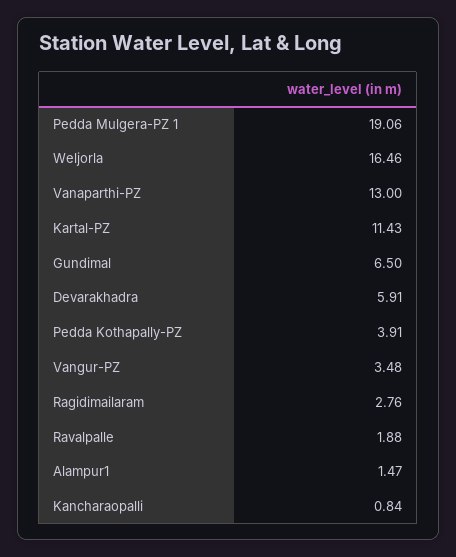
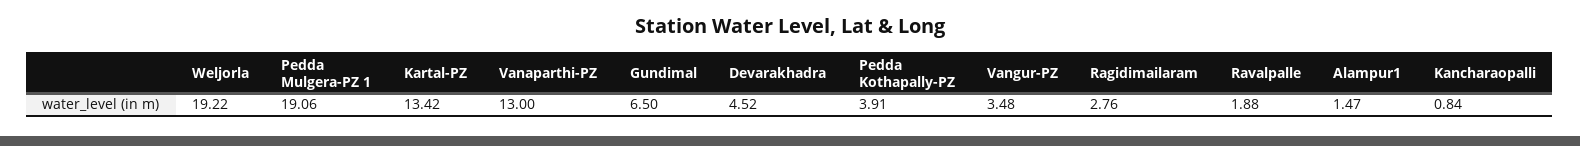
Weljorla: 16.46 -> 19.22
Kartal-PZ: 11.43 -> 13.42
Devarakhadra: 5.91 -> 4.52

